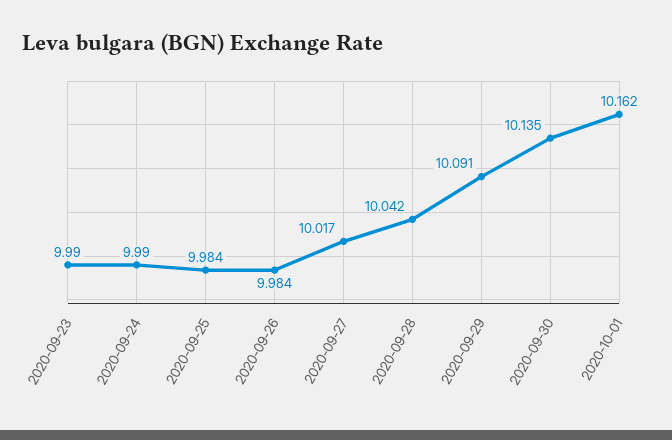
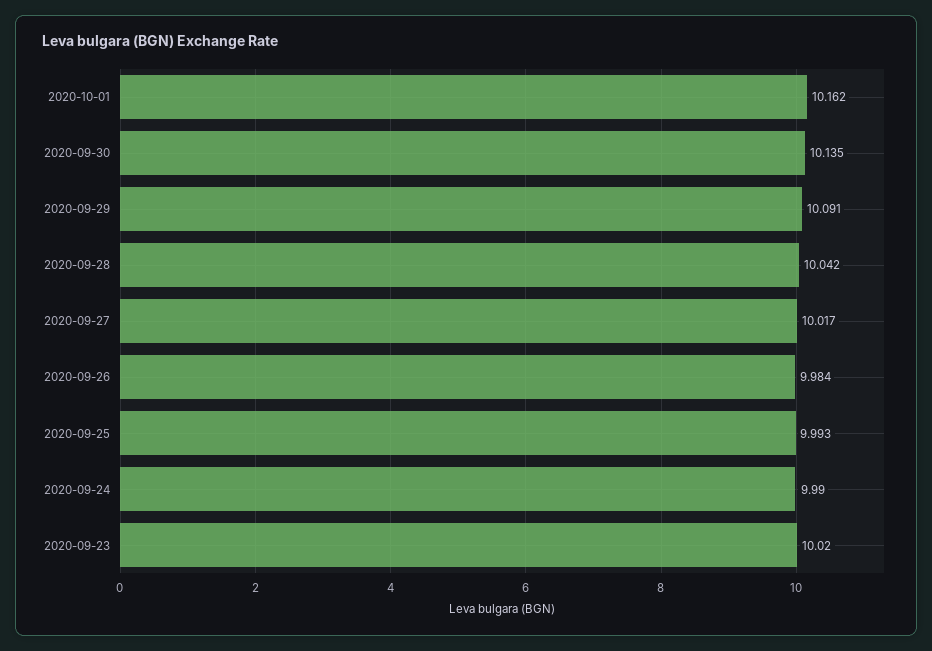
2020-09-23: 9.99 -> 10.02
2020-09-25: 9.984 -> 9.993

